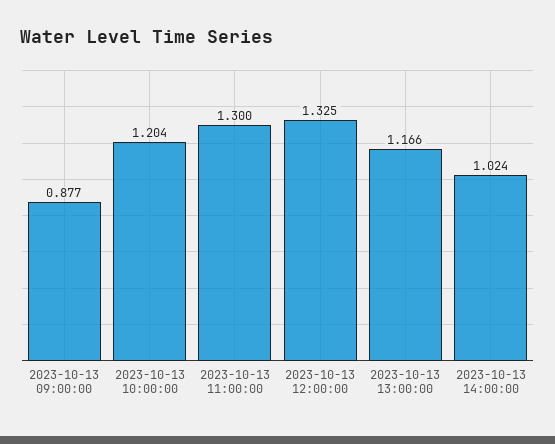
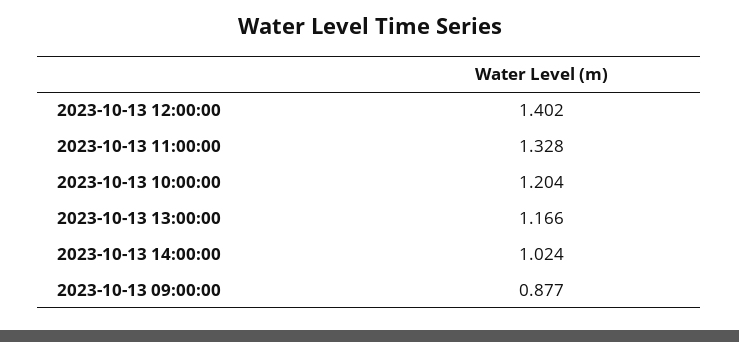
2023-10-13 11:00:00: 1.3 -> 1.328
2023-10-13 12:00:00: 1.325 -> 1.402

